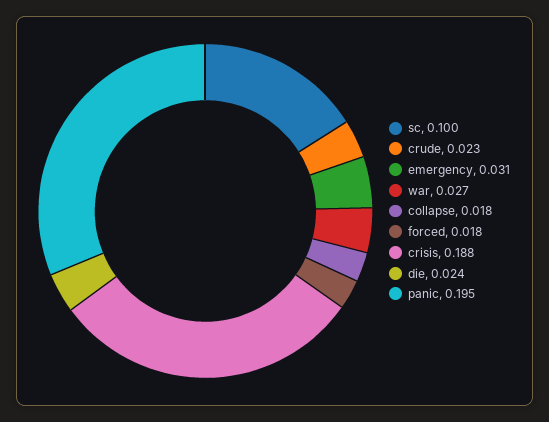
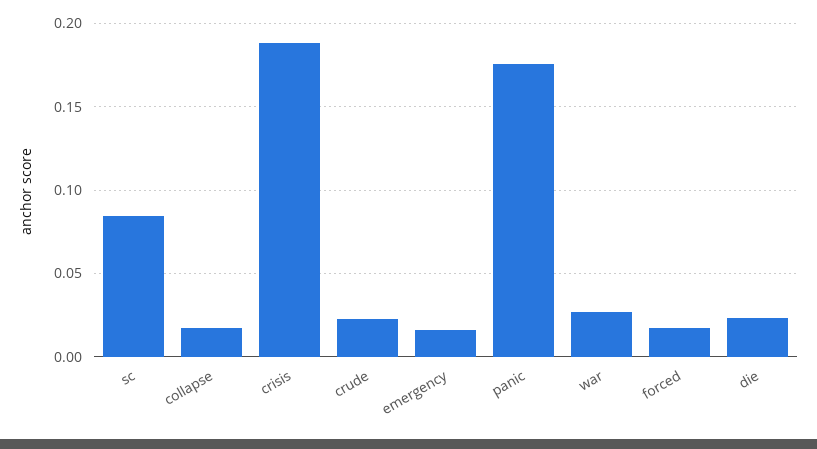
sc: 0.1 -> 0.085
emergency: 0.031 -> 0.015
panic: 0.195 -> 0.175

